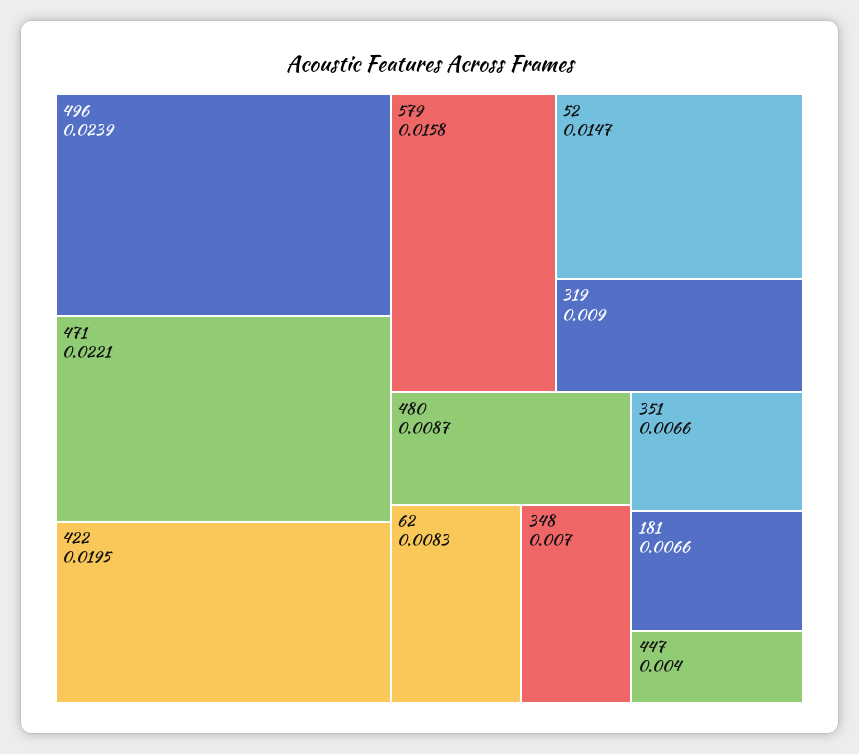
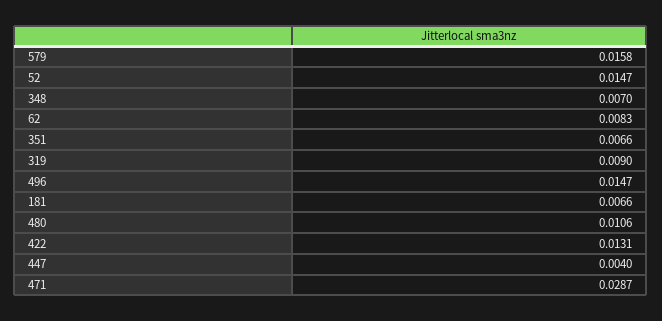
496: 0.0239 -> 0.0147
471: 0.0221 -> 0.0287
422: 0.0195 -> 0.0131
480: 0.0087 -> 0.0106

